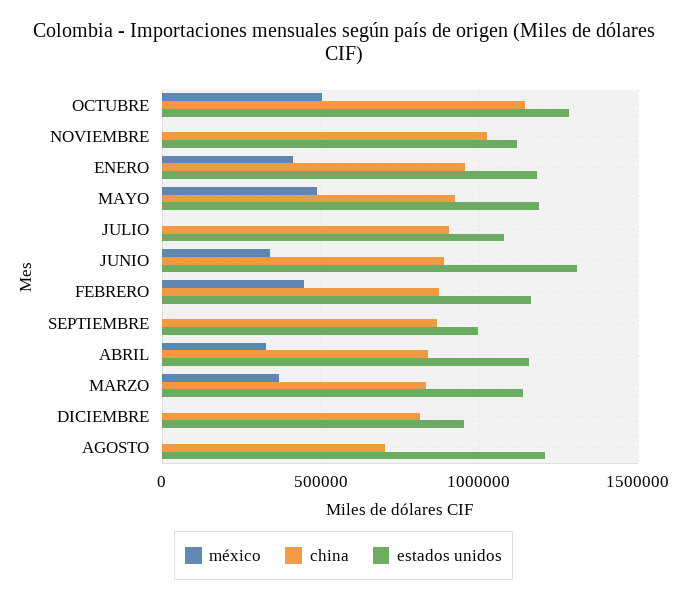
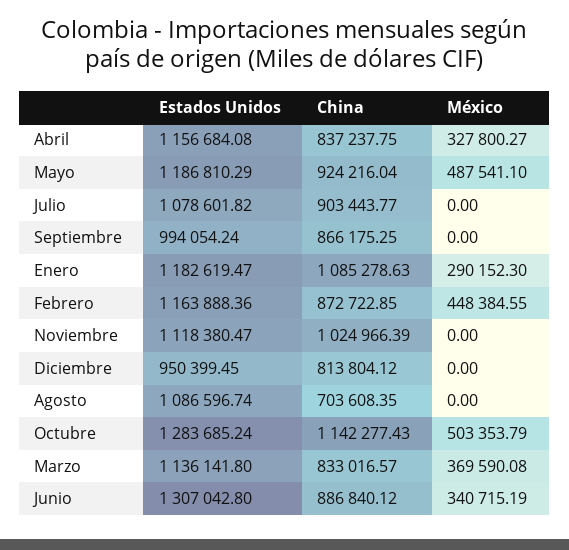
méxico, ENERO: 400000 -> 290152.3
china, ENERO: 950000 -> 1085278.63
estados unidos, AGOSTO: 1200000 -> 1086596.74

